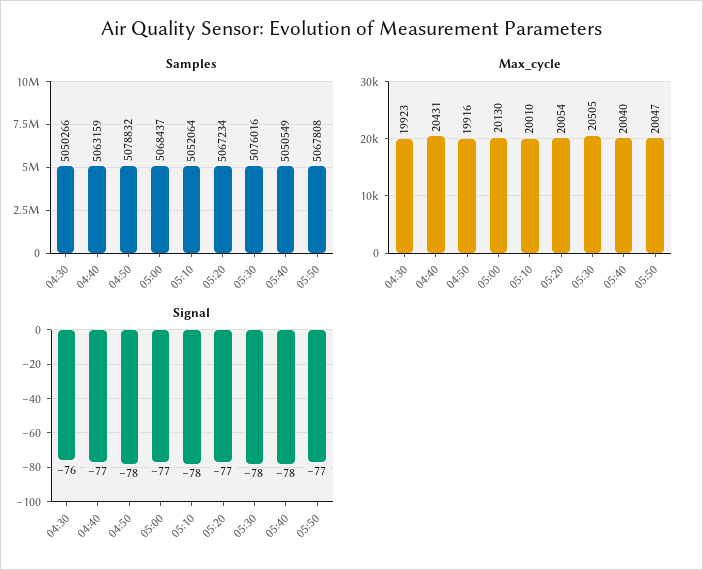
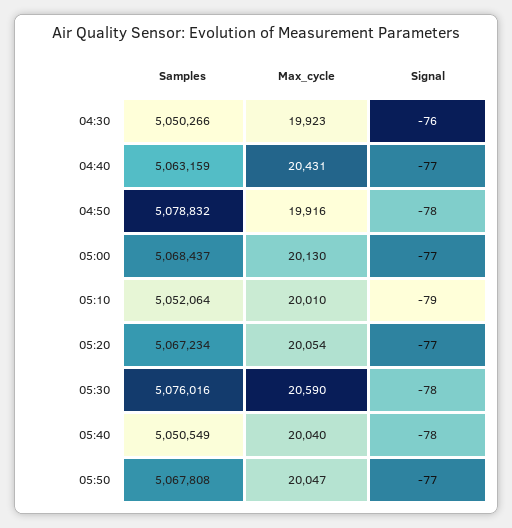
Max_cycle, 05:30: 20505 -> 20590
Signal, 05:10: -78 -> -79

